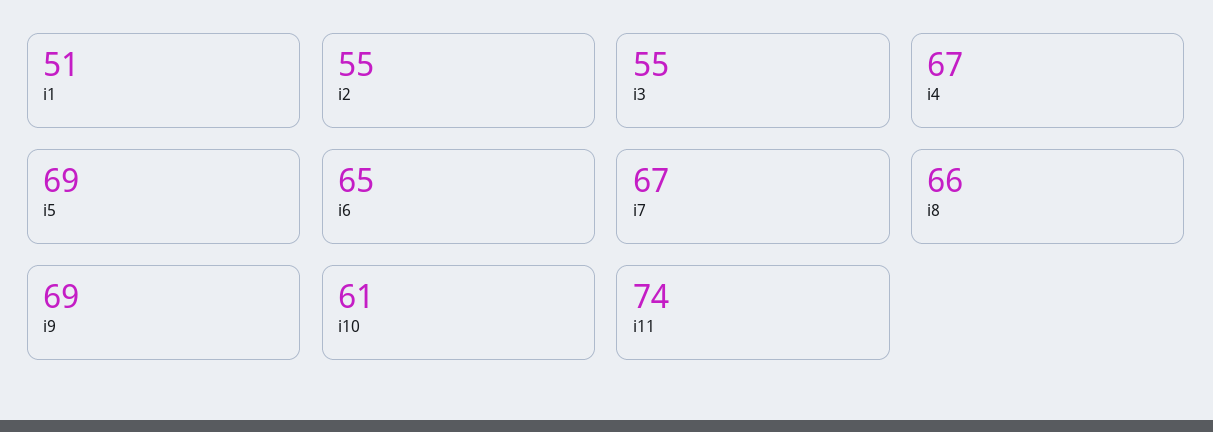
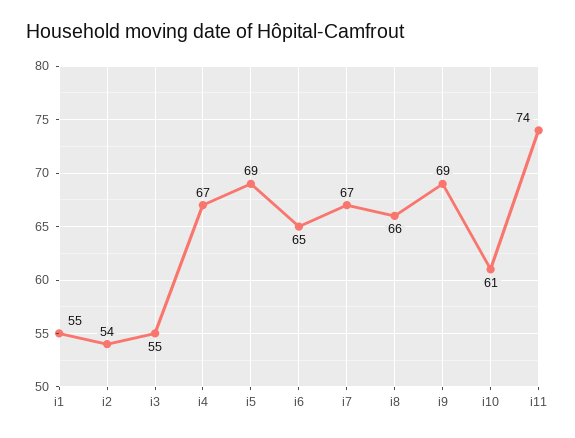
i1: 51 -> 55
i2: 55 -> 54

